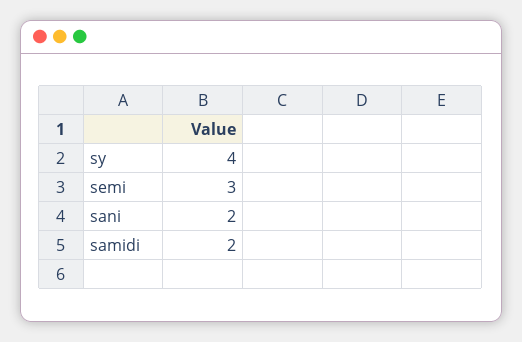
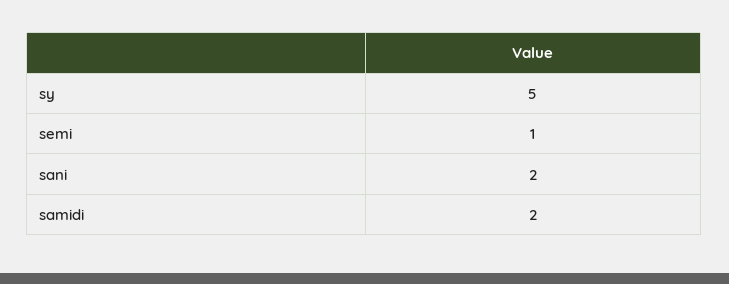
sy: 4 -> 5
semi: 3 -> 1

